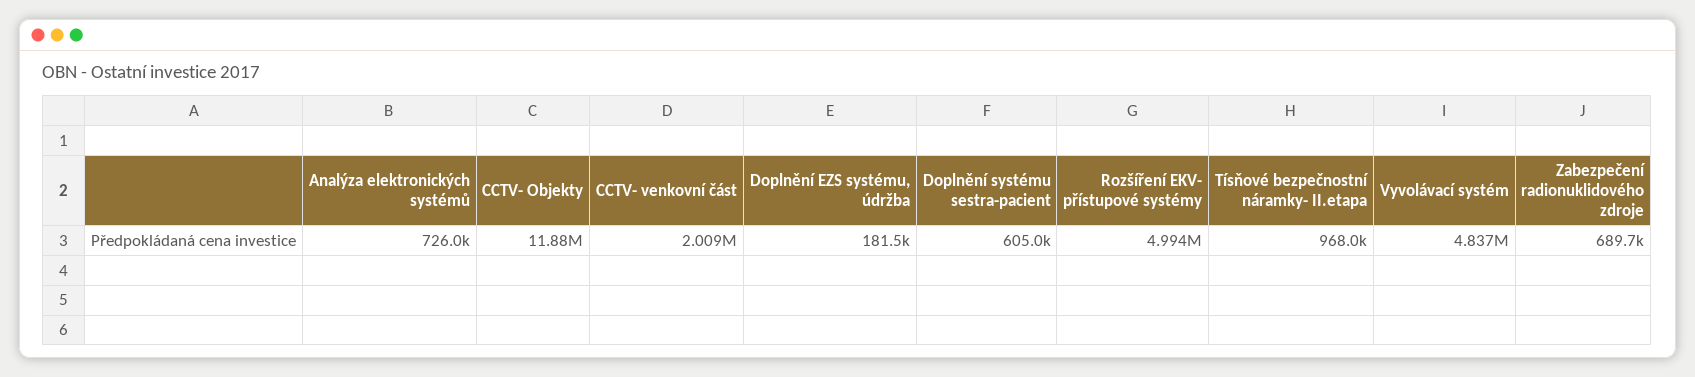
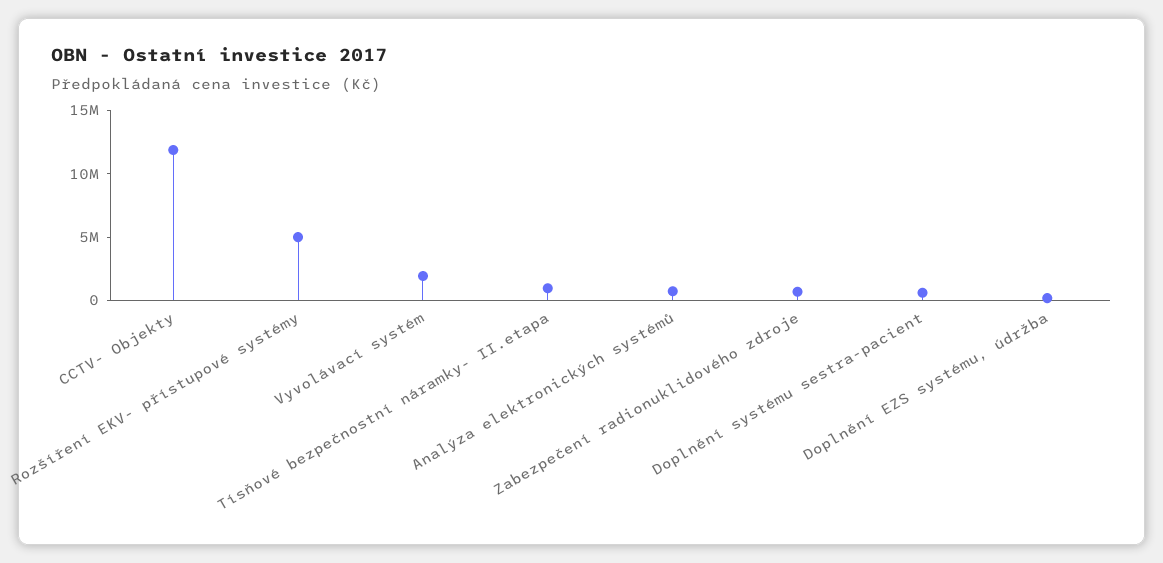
CCTV- venkovní část: 2009000 -> none
Vyvolávací systém: 4837000 -> 2000000

